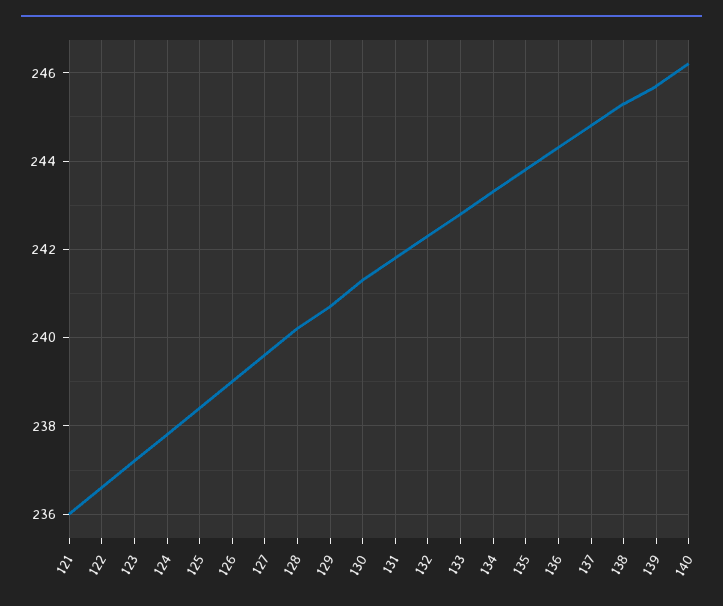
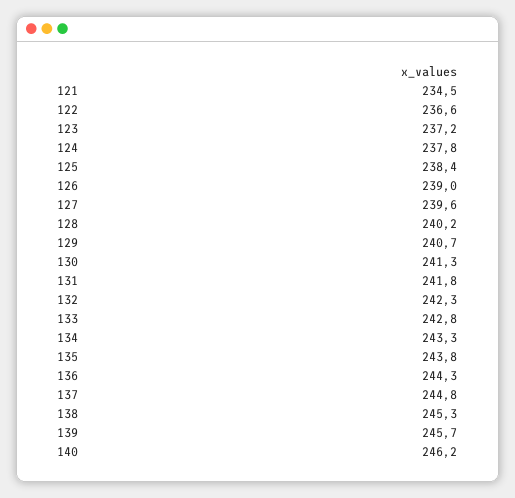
121: 236 -> 234.5

